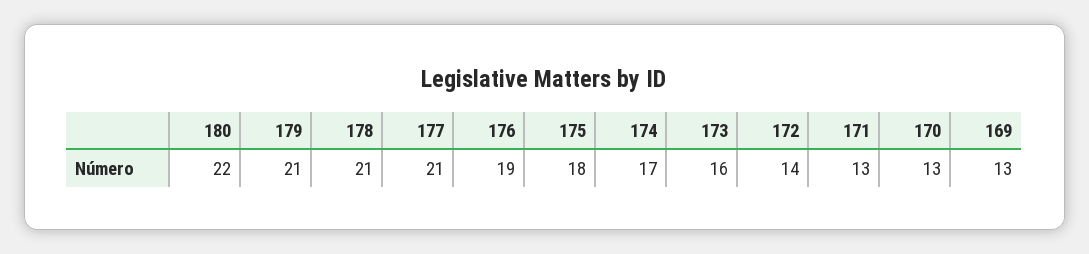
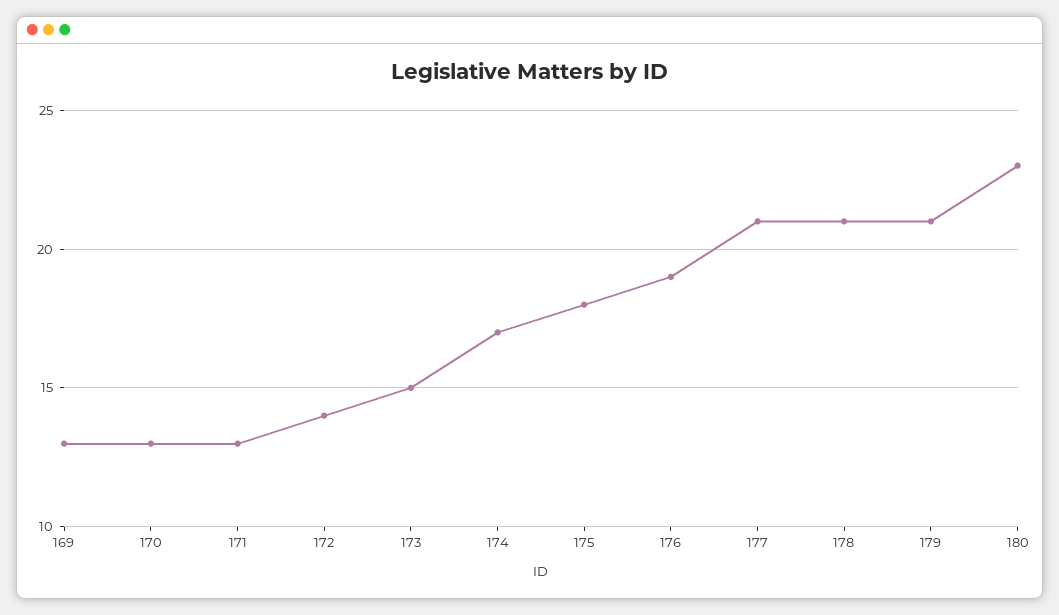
180: 22 -> 23
173: 16 -> 15

